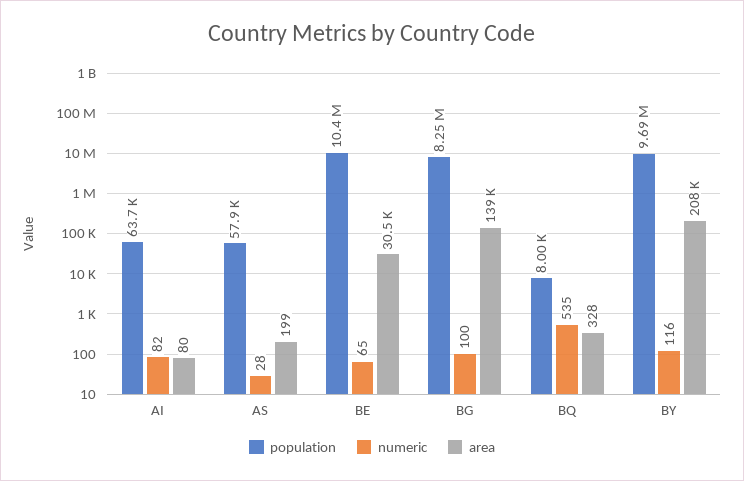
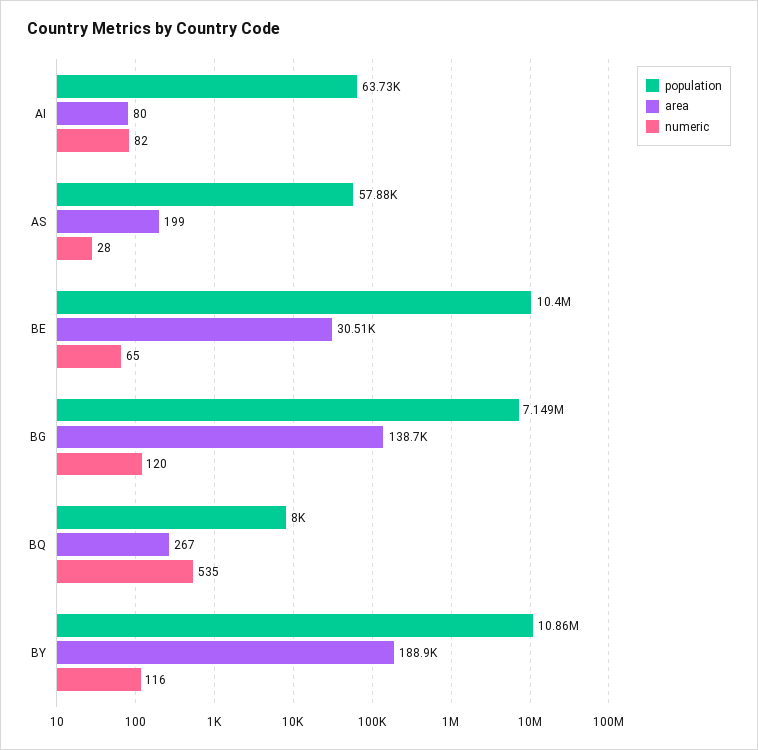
population, BG: 8250000 -> 7149000
numeric, BG: 100 -> 120
area, BQ: 328 -> 267
population, BY: 9690000 -> 10860000
area, BY: 208000 -> 188900

